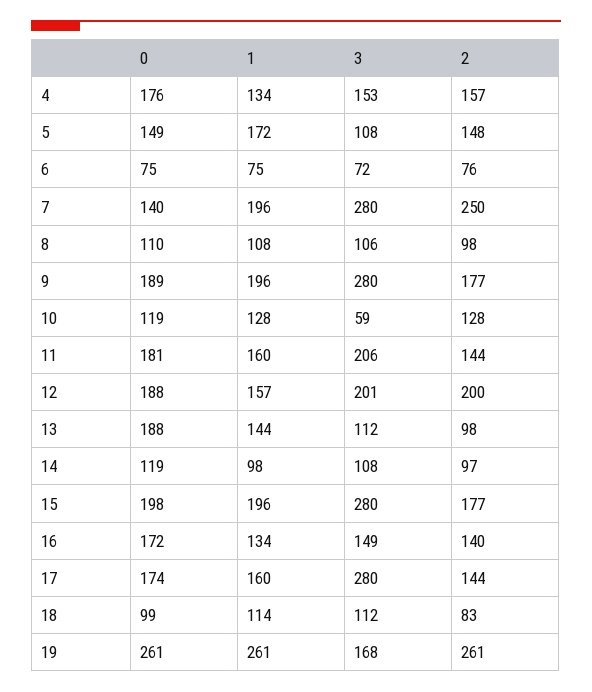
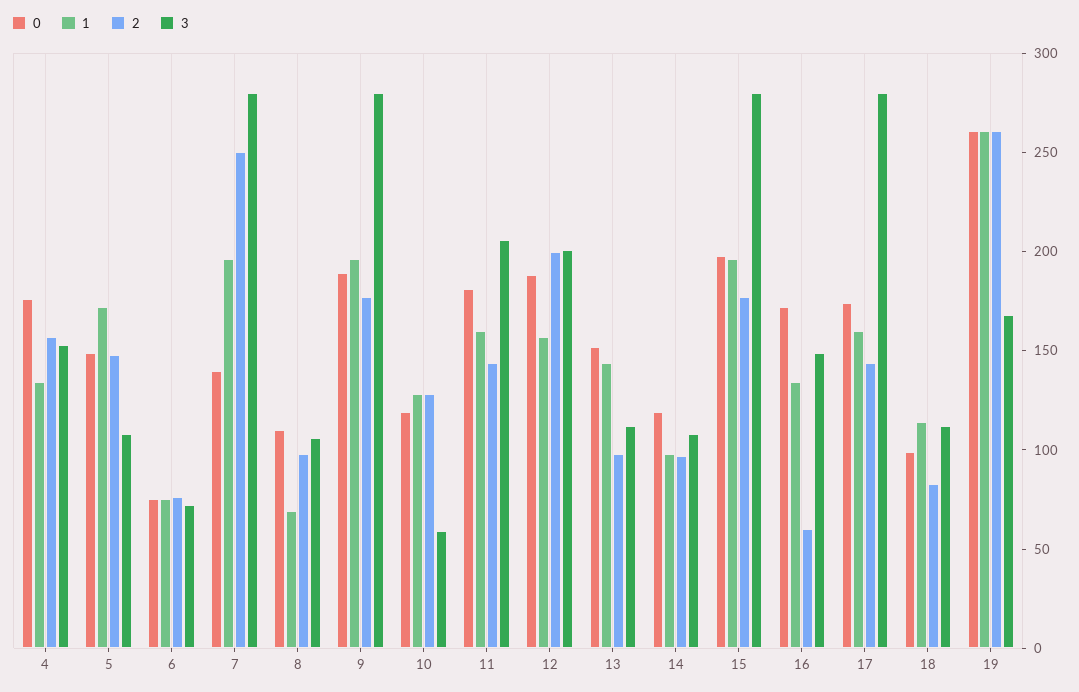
1, 8: 108 -> 70
0, 13: 188 -> 150
2, 16: 140 -> 60

